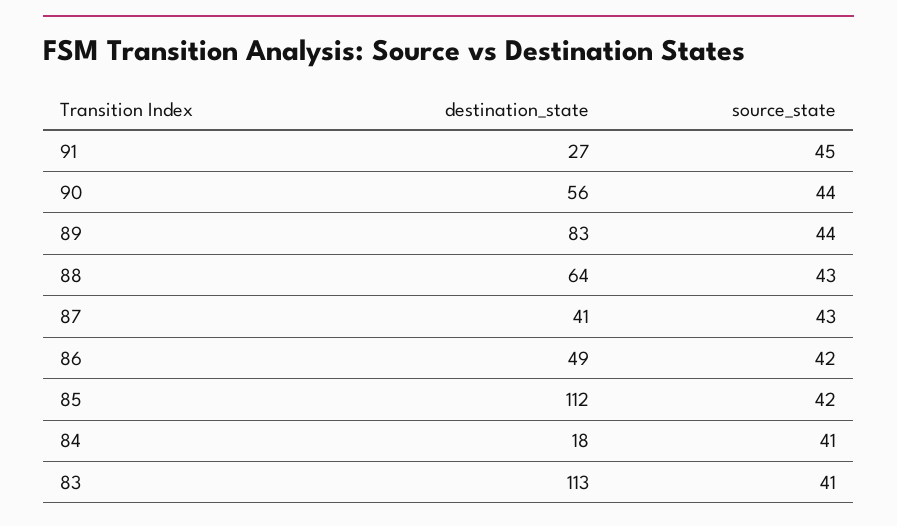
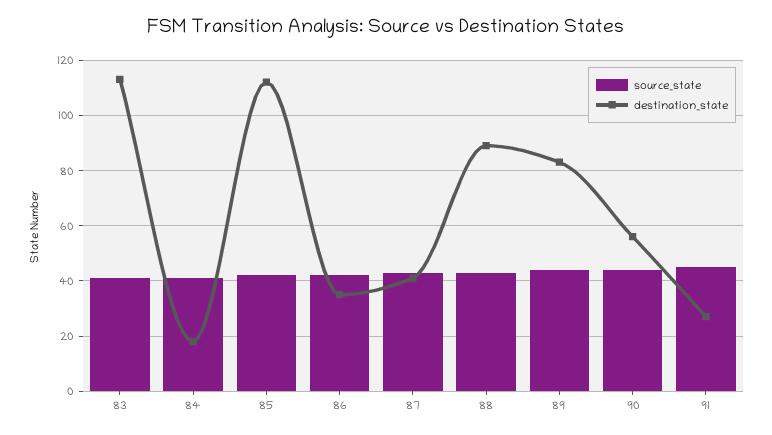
destination_state, 88: 64 -> 90
destination_state, 86: 49 -> 35

